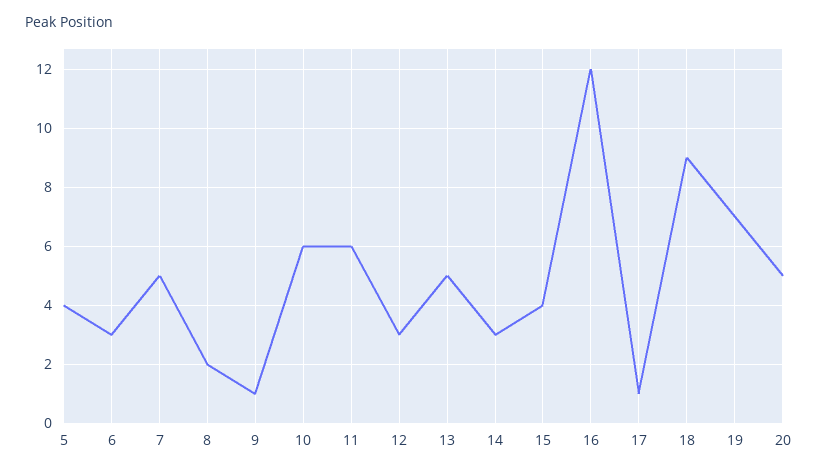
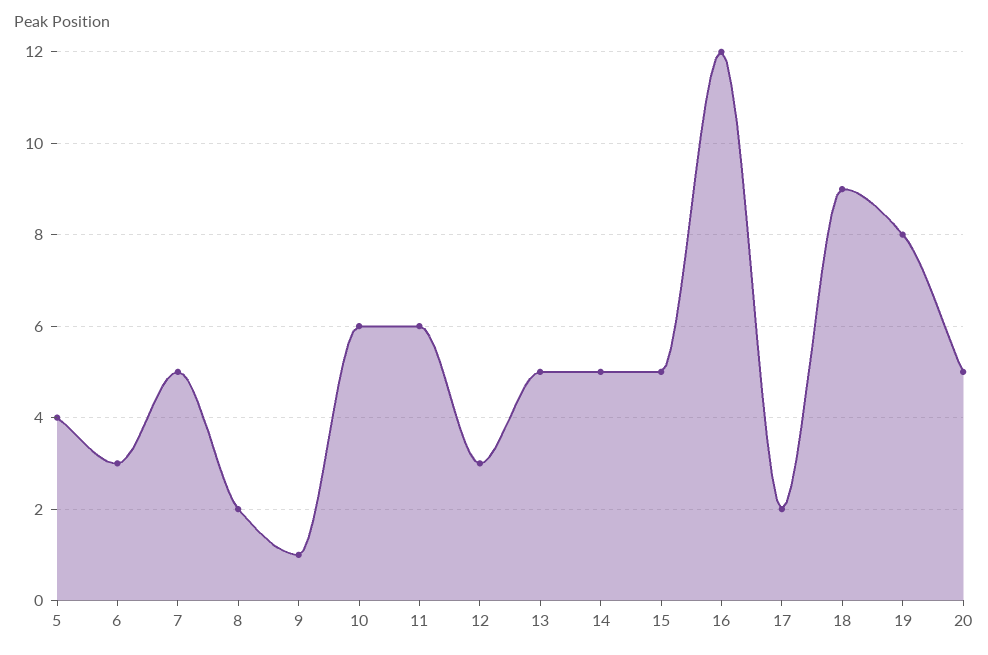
14: 3 -> 5
15: 4 -> 5
17: 1 -> 2
19: 7 -> 8

